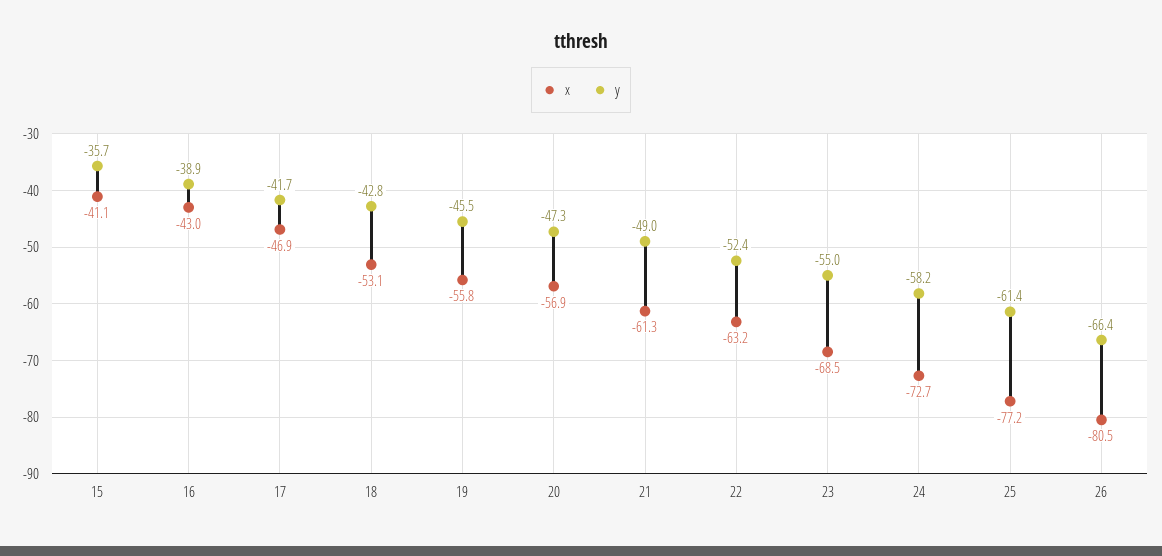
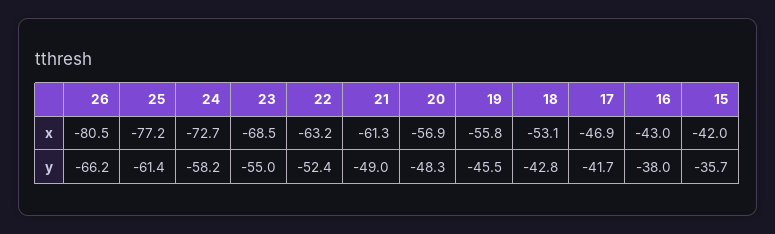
x, 15: -41.1 -> -42
y, 16: -38.9 -> -38
y, 20: -47.3 -> -48.3
y, 26: -66.4 -> -66.2

